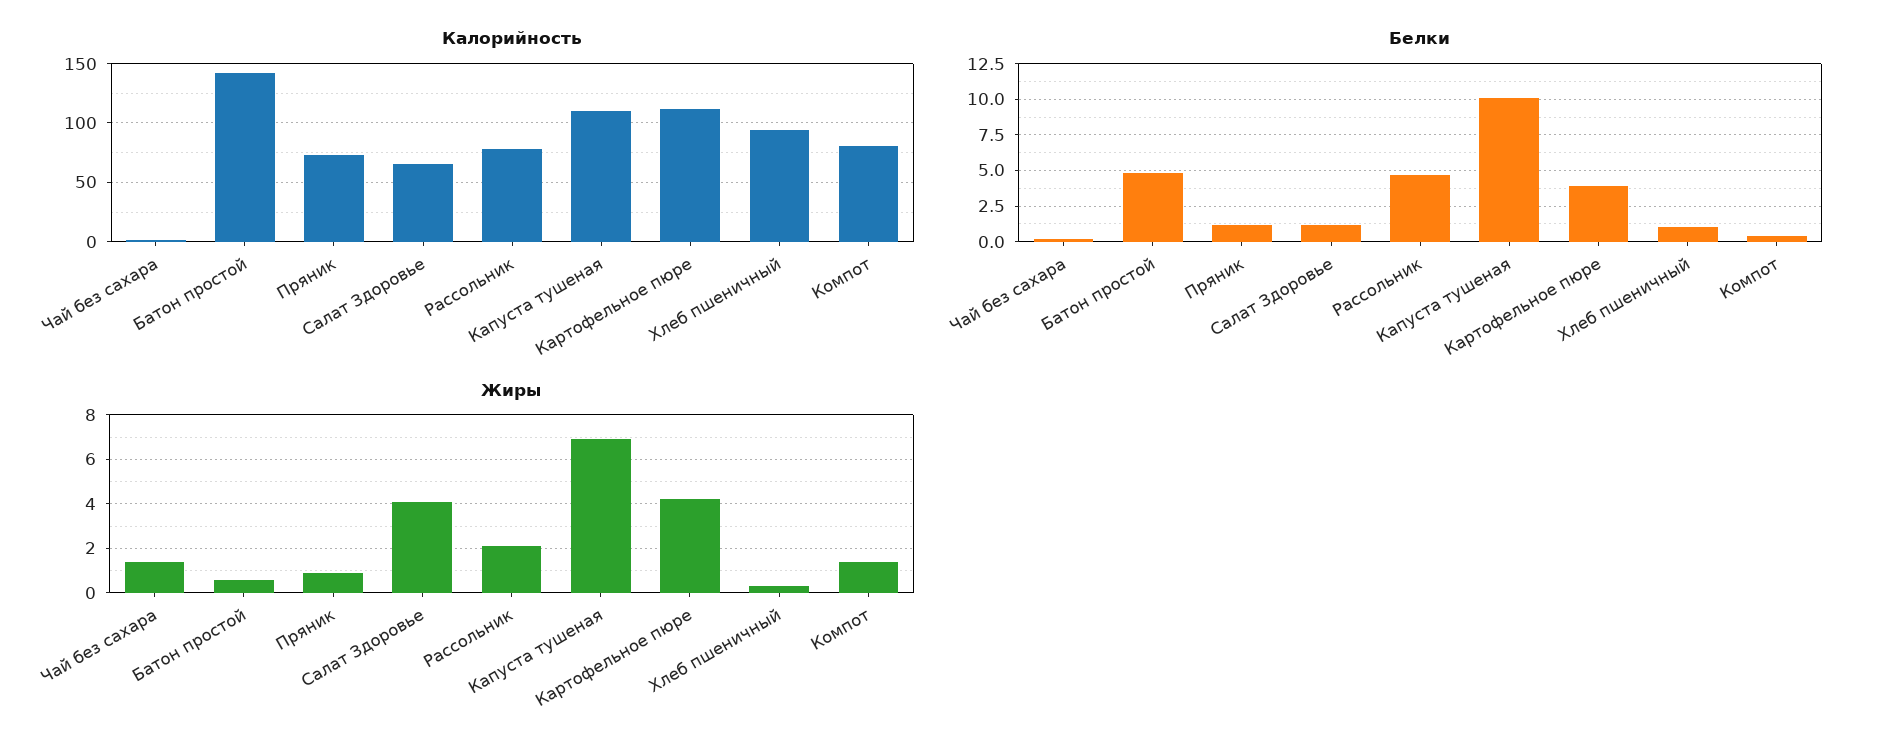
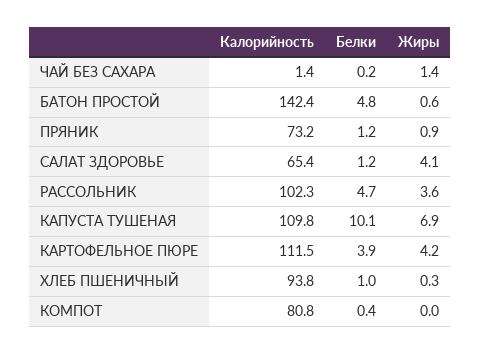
Калорийность, Рассольник: 80 -> 102.3
Жиры, Рассольник: 2 -> 3.6
Жиры, Компот: 1.5 -> 0

